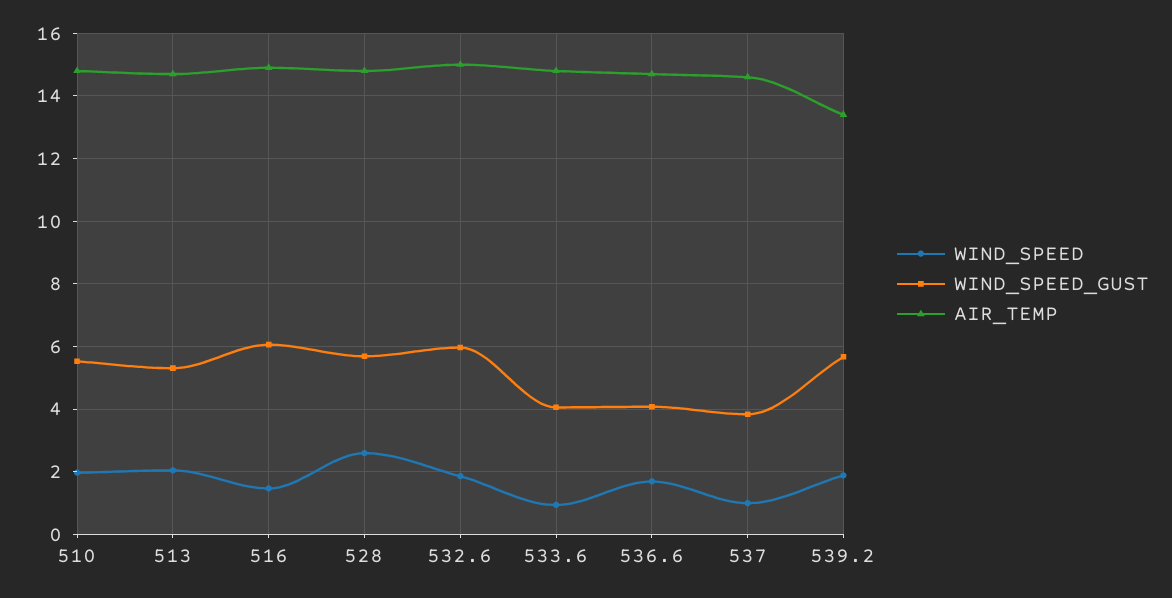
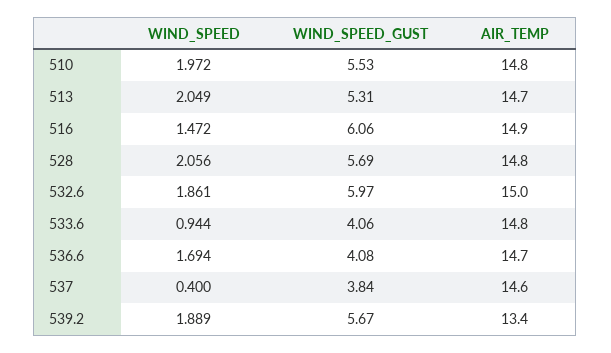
WIND_SPEED, 528: 2.6 -> 2.056
WIND_SPEED, 537: 1 -> 0.4

